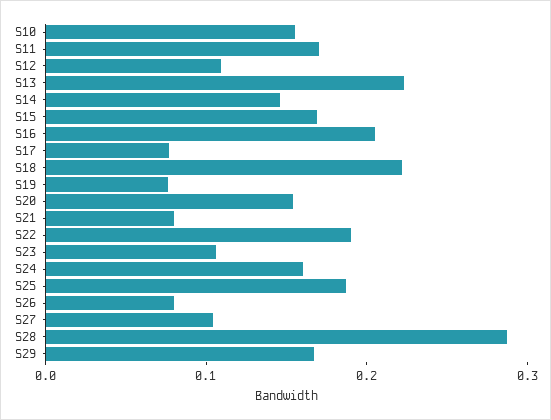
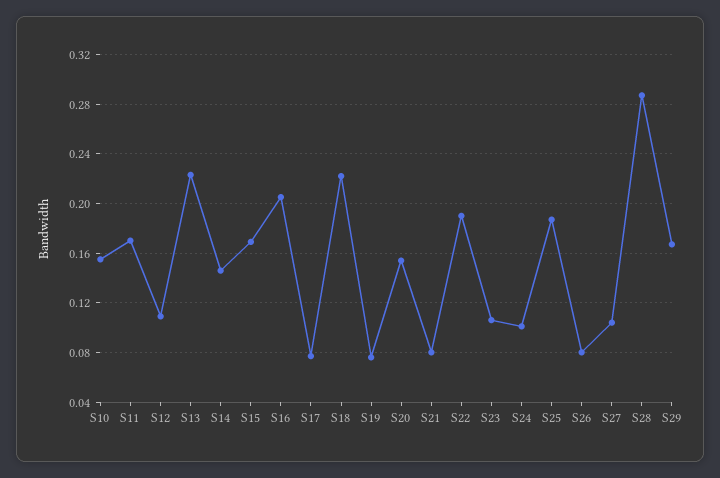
S24: 0.16 -> 0.1

